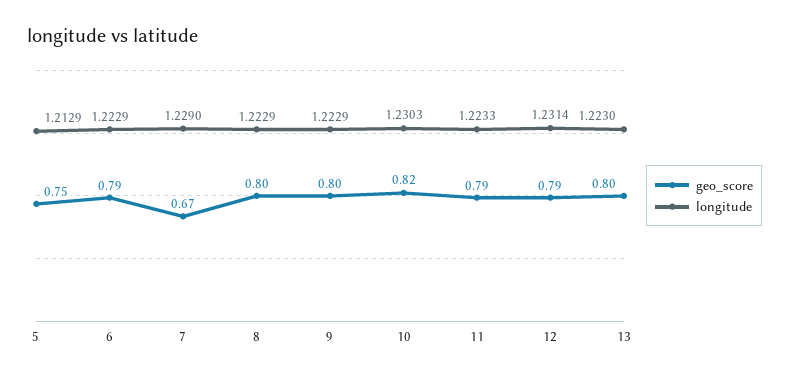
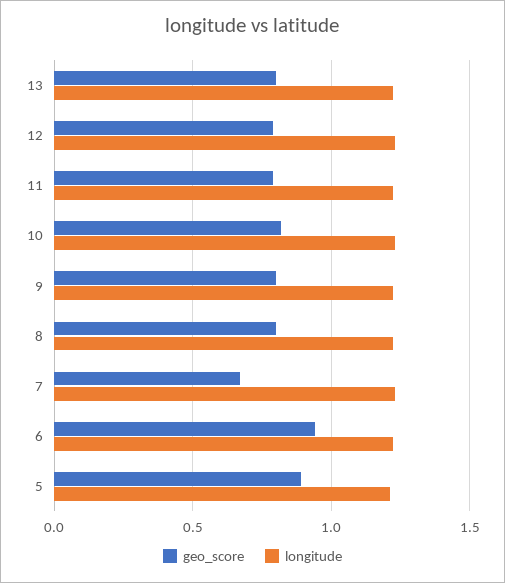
geo_score, 5: 0.75 -> 0.9
geo_score, 6: 0.79 -> 0.95

